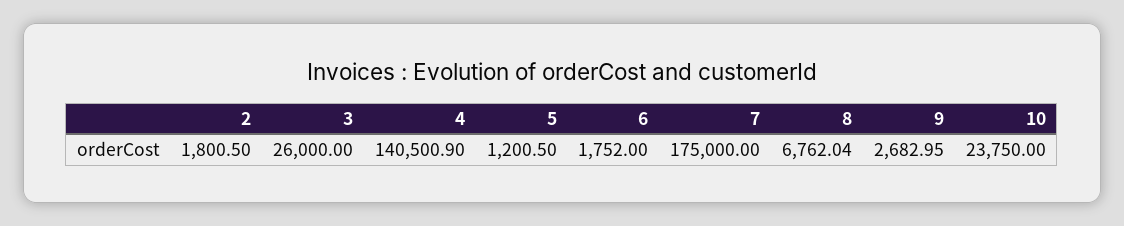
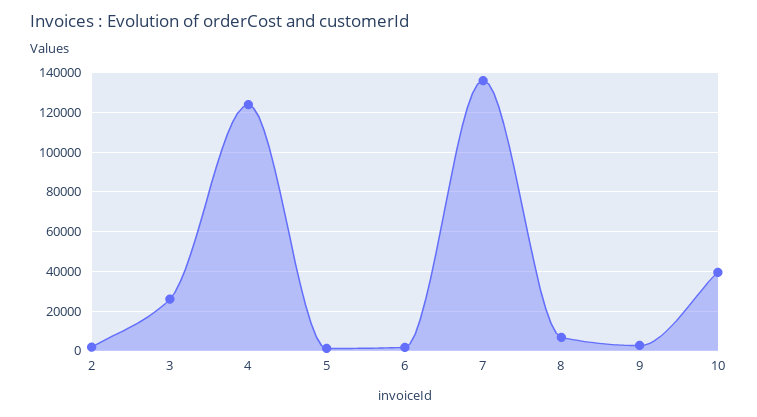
4: 140500.9 -> 125000
7: 175000 -> 135000
10: 23750 -> 40000

